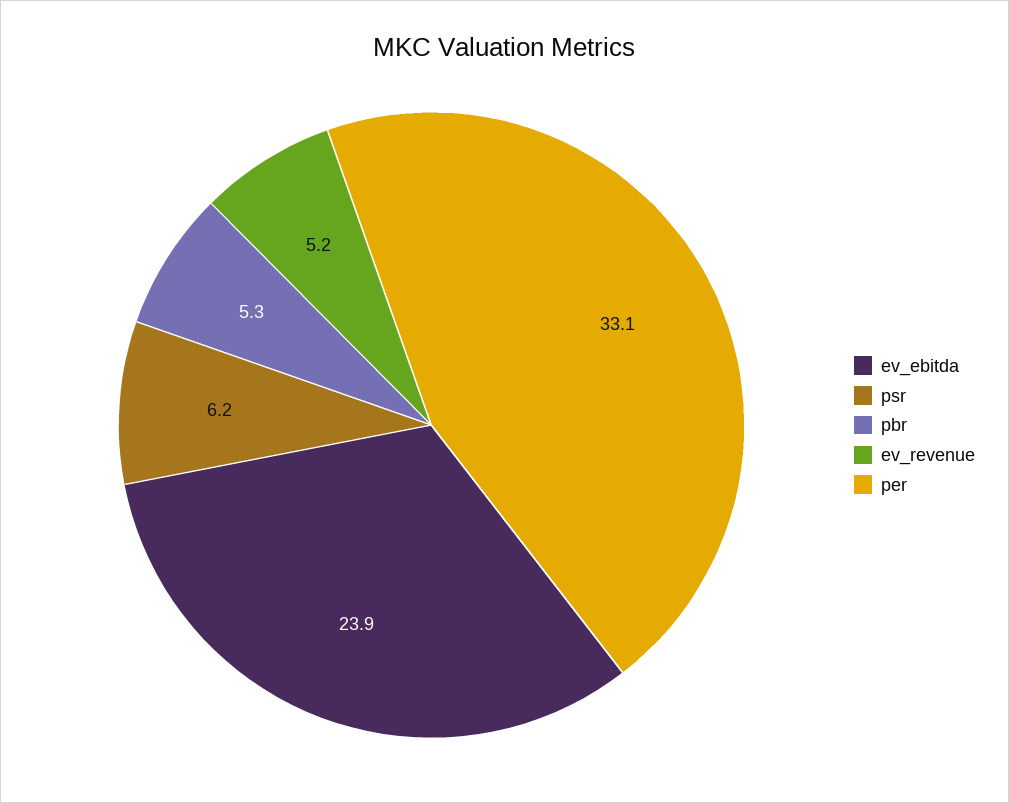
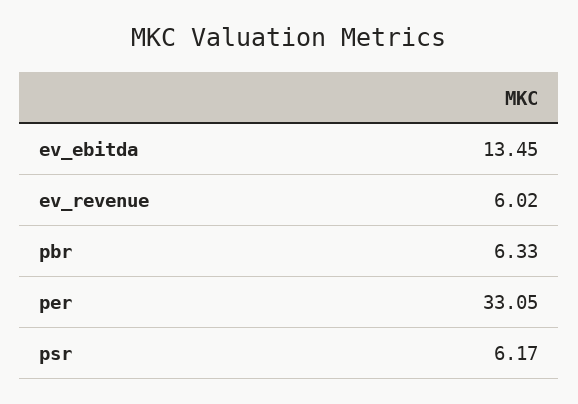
ev_ebitda: 23.9 -> 13.45
pbr: 5.3 -> 6.33
ev_revenue: 5.2 -> 6.02

